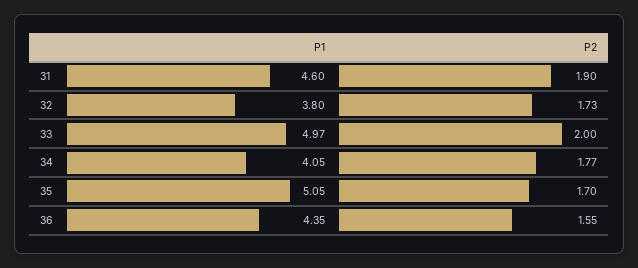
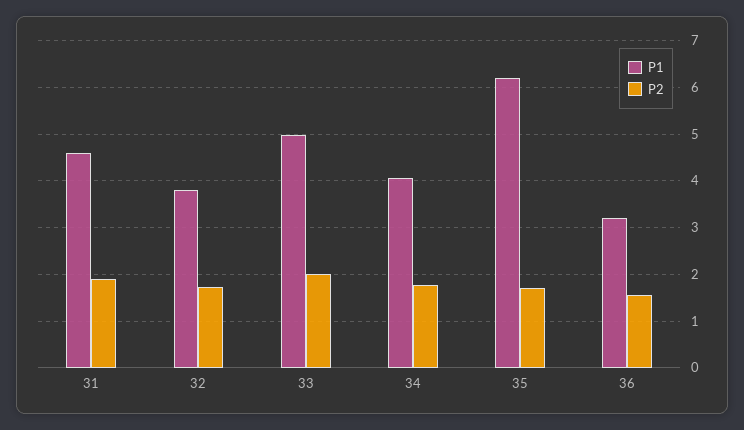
P1, 35: 5.05 -> 6.2
P1, 36: 4.35 -> 3.2

